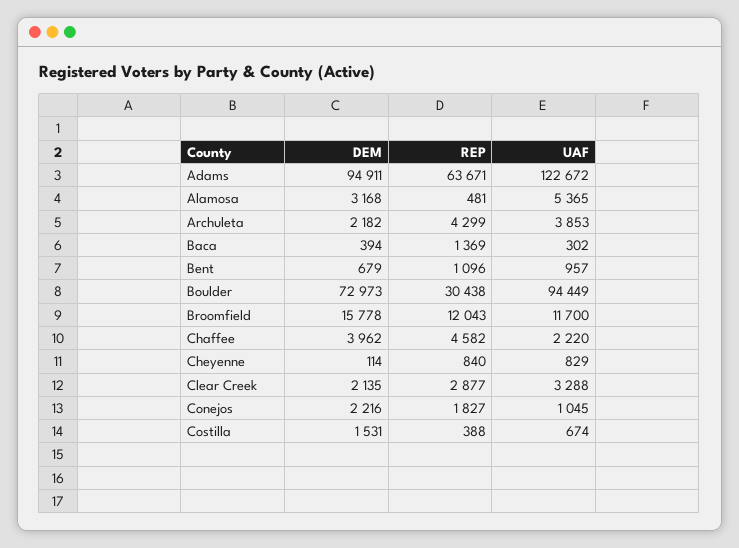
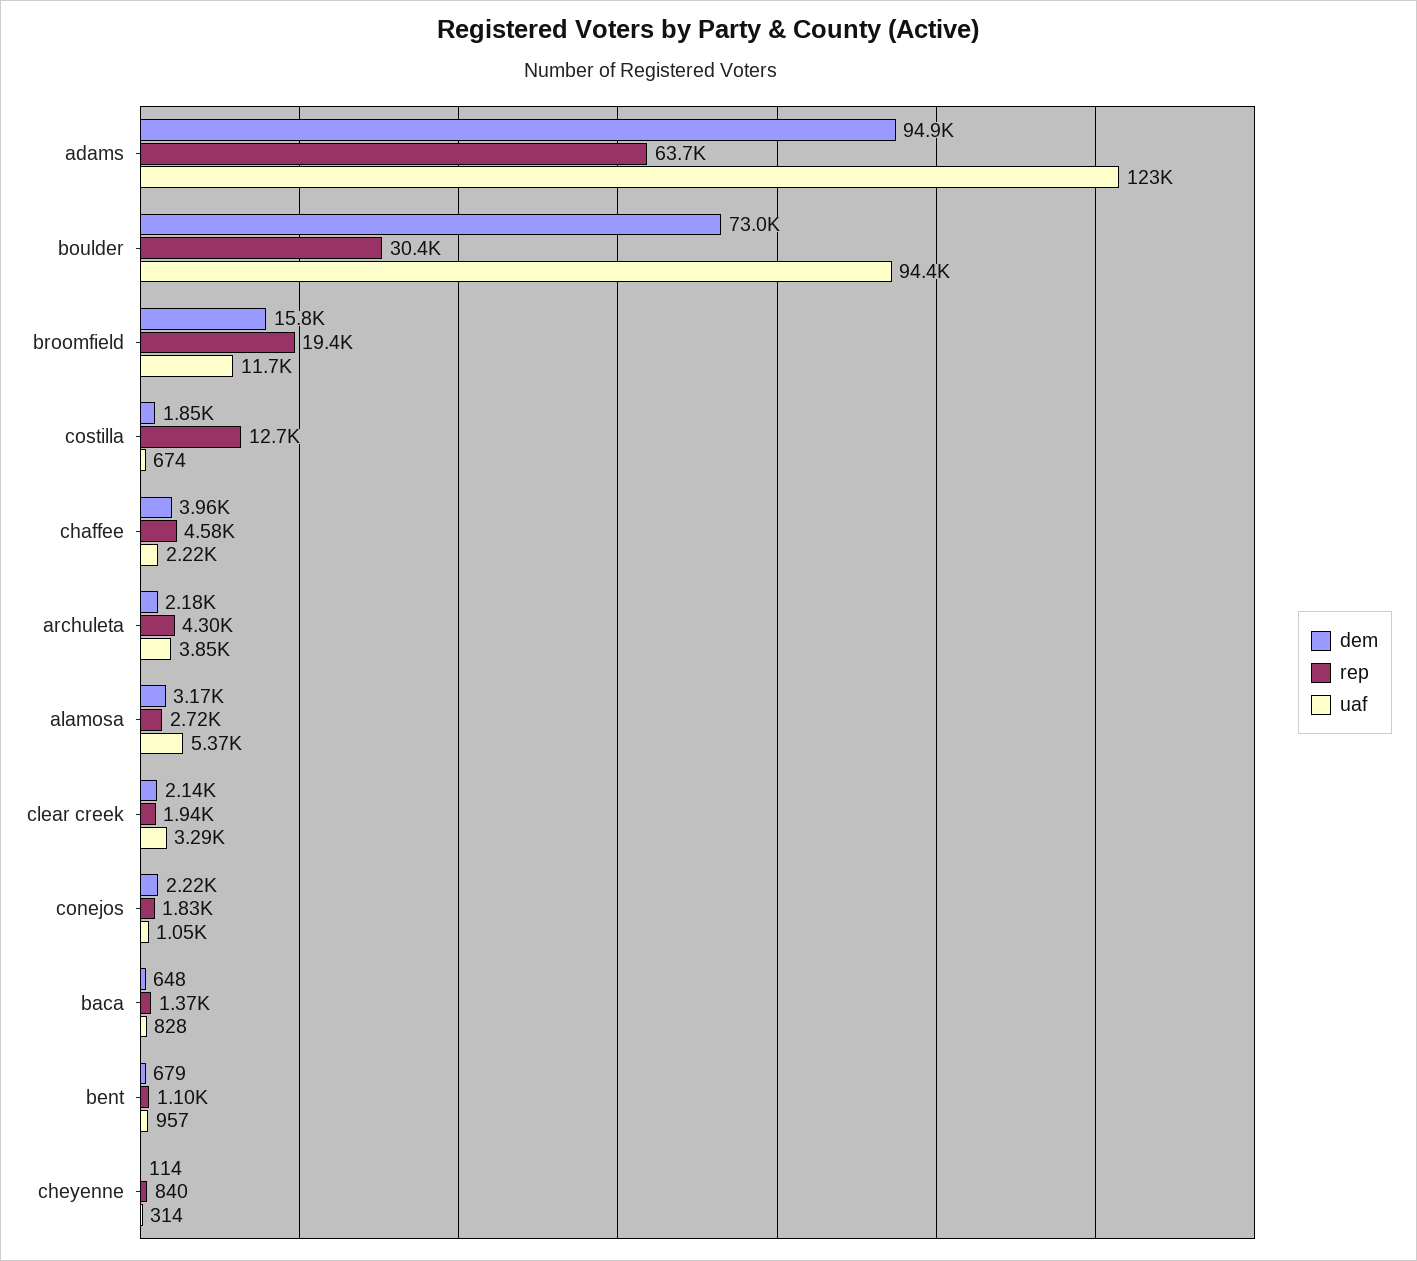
REP, Alamosa: 481 -> 2720
DEM, Baca: 394 -> 648
UAF, Baca: 302 -> 828
REP, Broomfield: 12043 -> 19400
UAF, Cheyenne: 829 -> 314
REP, Clear Creek: 2877 -> 1940
DEM, Costilla: 1531 -> 1850
REP, Costilla: 388 -> 12700

